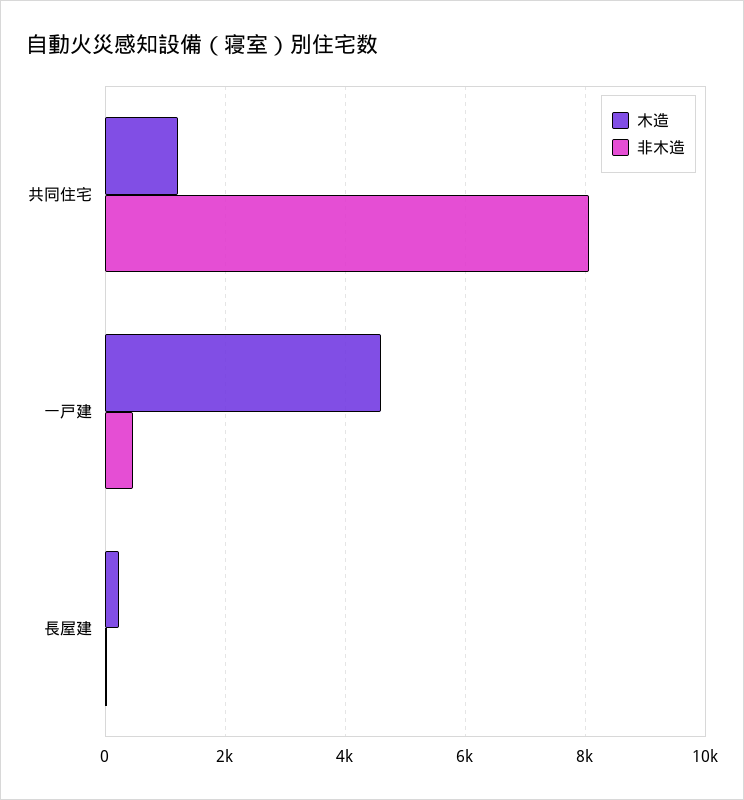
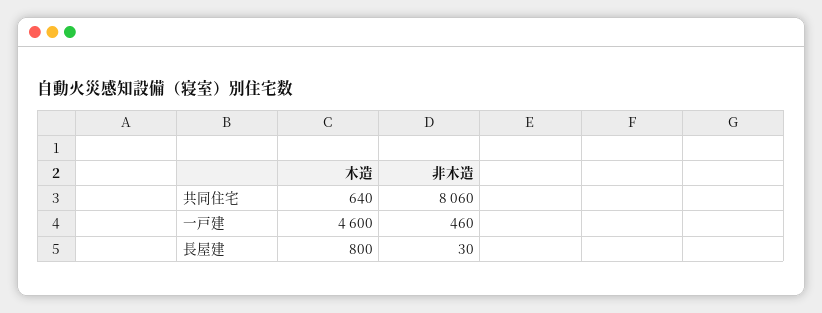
木造, 共同住宅: 1200 -> 640
木造, 長屋建: 200 -> 800

